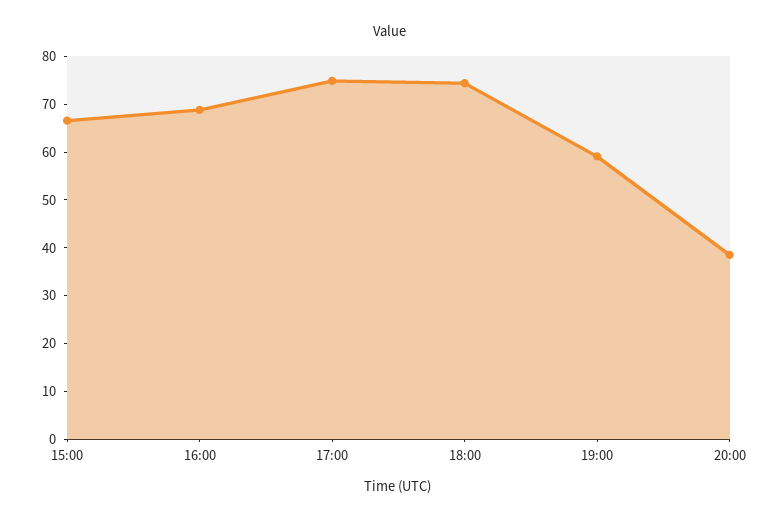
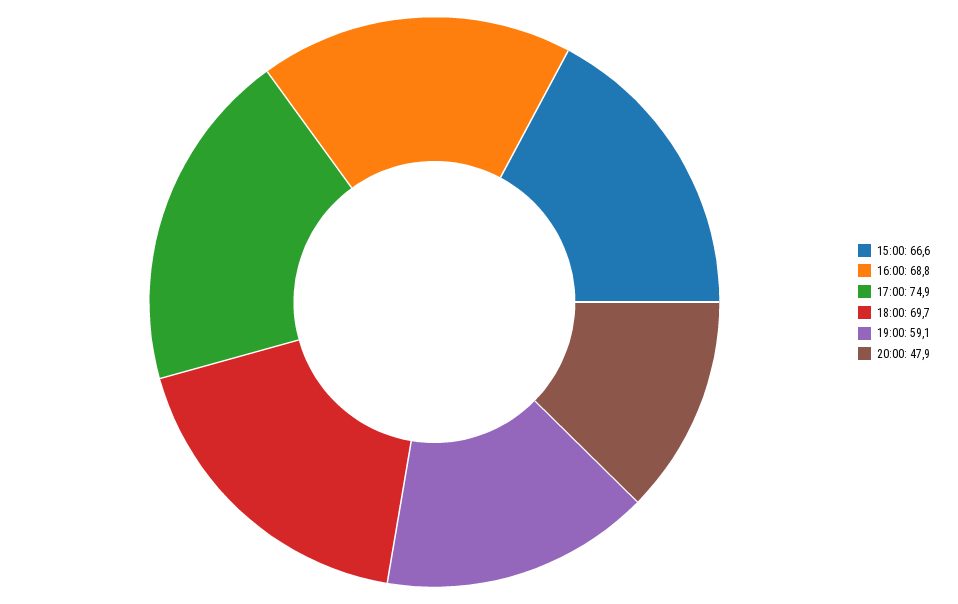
18:00: 74 -> 69.7
20:00: 38 -> 47.9

